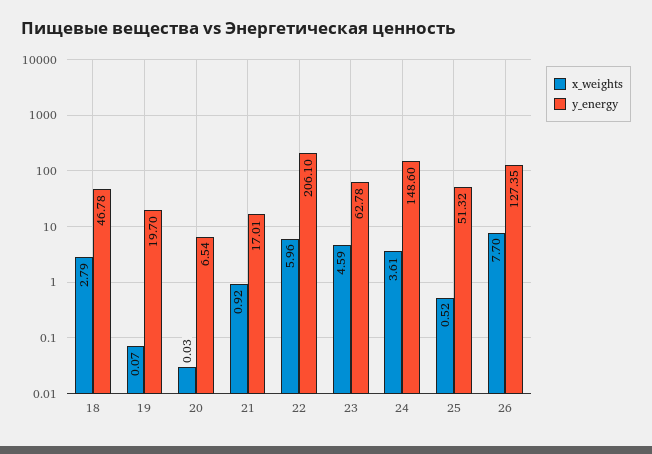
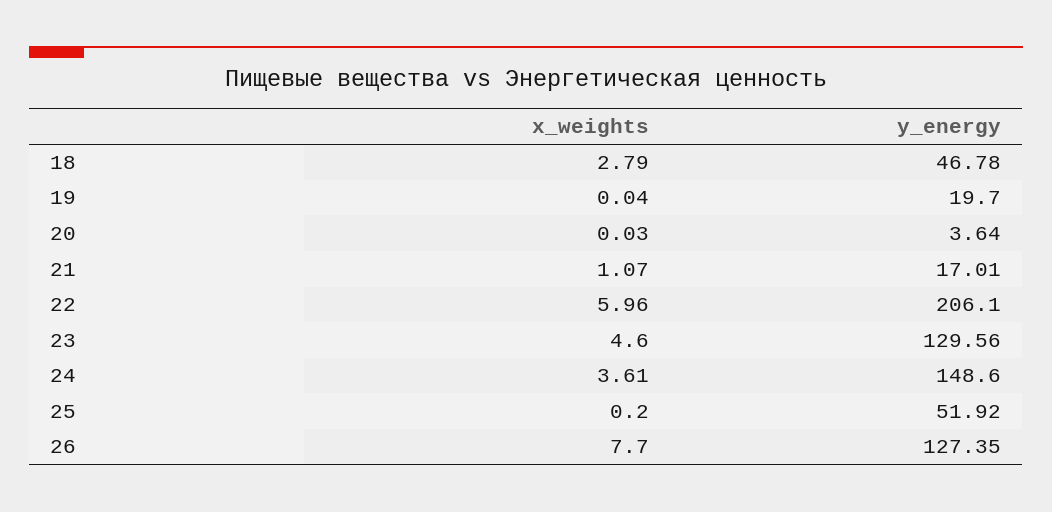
x_weights, 19: 0.07 -> 0.04
y_energy, 20: 6.54 -> 3.64
x_weights, 21: 0.92 -> 1.07
x_weights, 23: 4.59 -> 4.6
y_energy, 23: 62.78 -> 129.56
x_weights, 25: 0.52 -> 0.2
y_energy, 25: 51.32 -> 51.92

